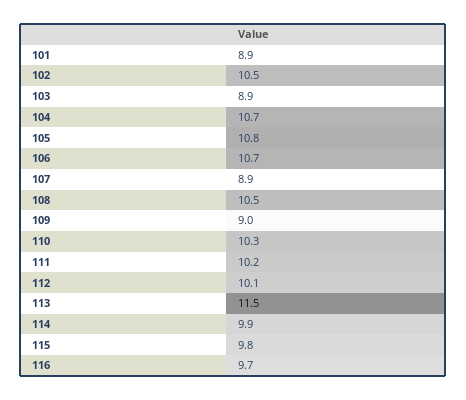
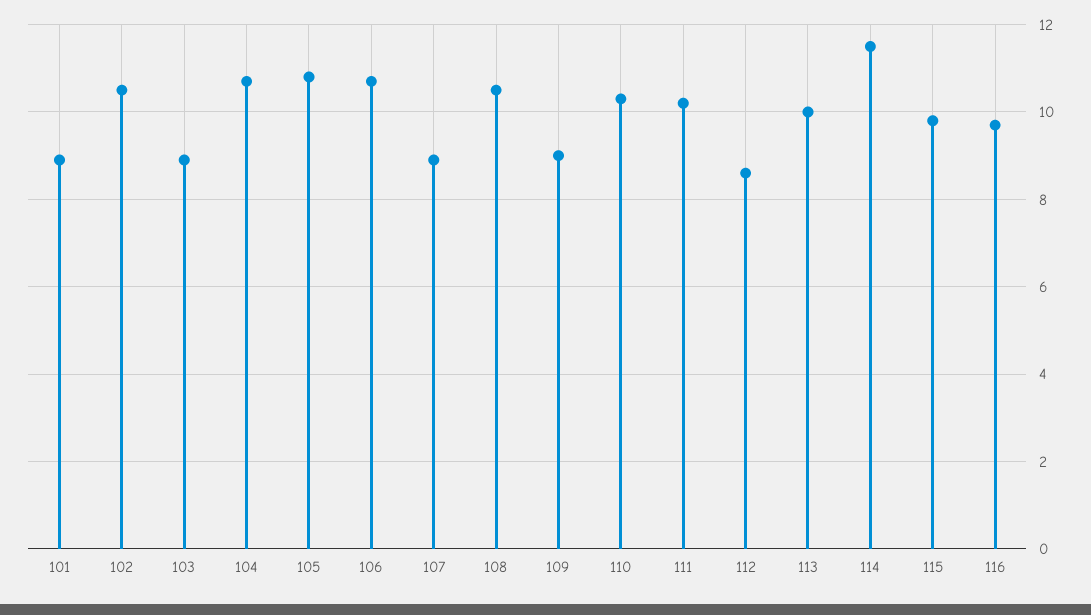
112: 10.1 -> 8.5
113: 11.5 -> 10
114: 9.9 -> 11.5

